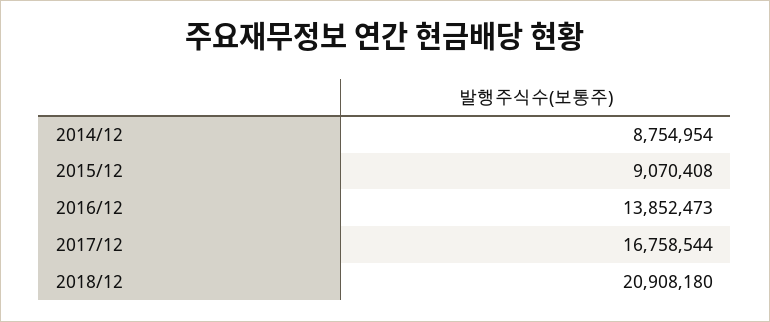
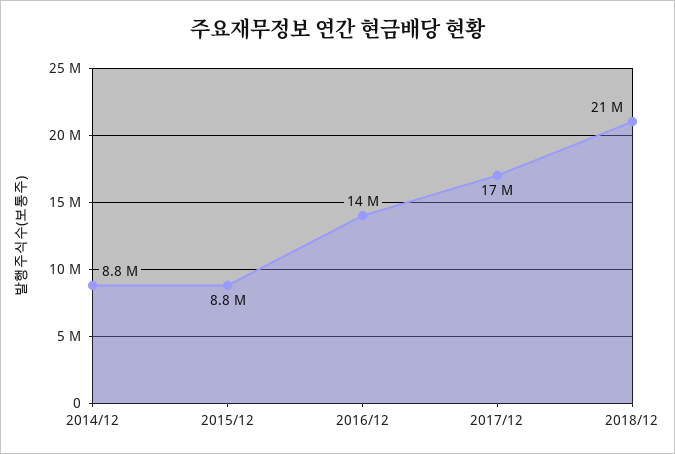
2015/12: 9070408 -> 8800000

